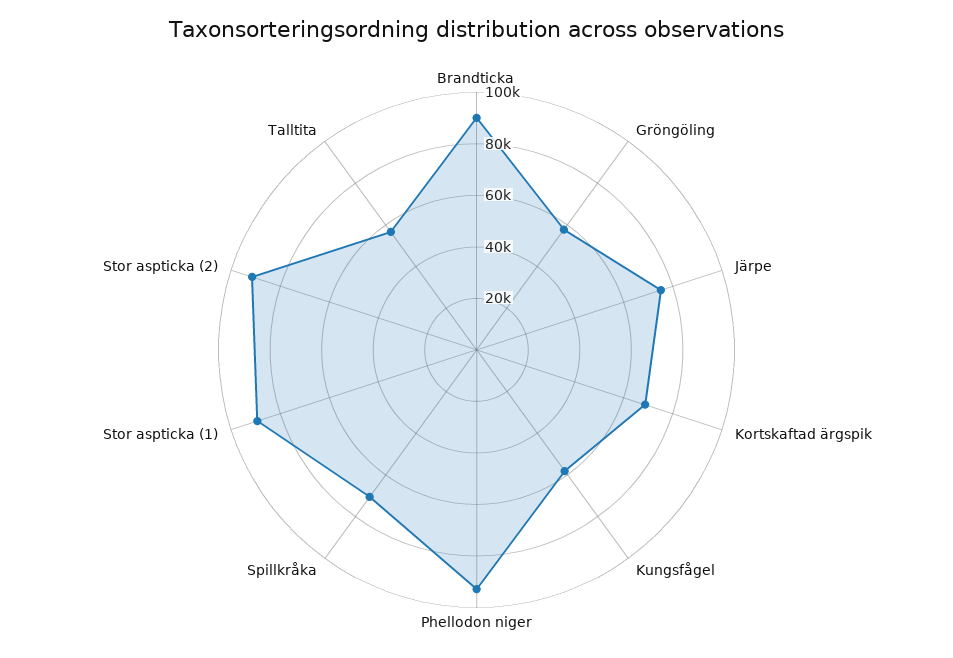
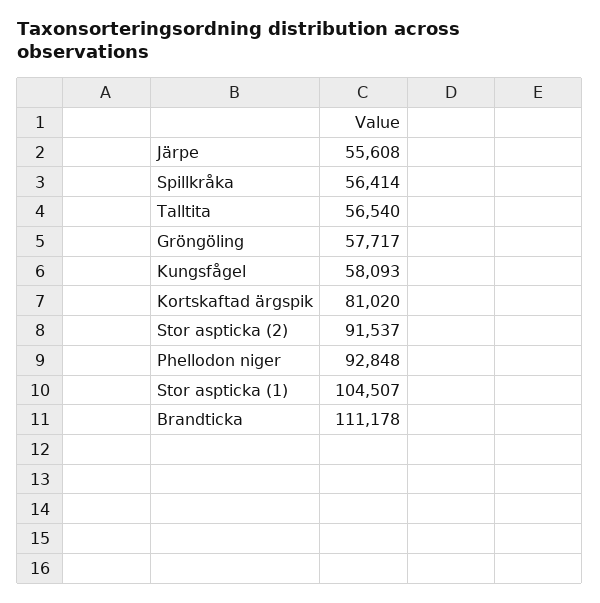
Brandticka: 90000 -> 111178
Järpe: 75000 -> 55608
Kortskaftad ärgspik: 70000 -> 81020
Spillkråka: 70000 -> 56414
Stor aspticka (1): 90000 -> 104507

